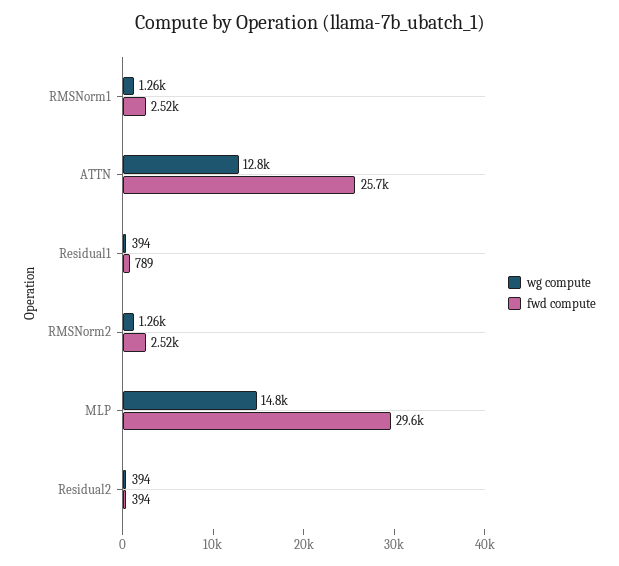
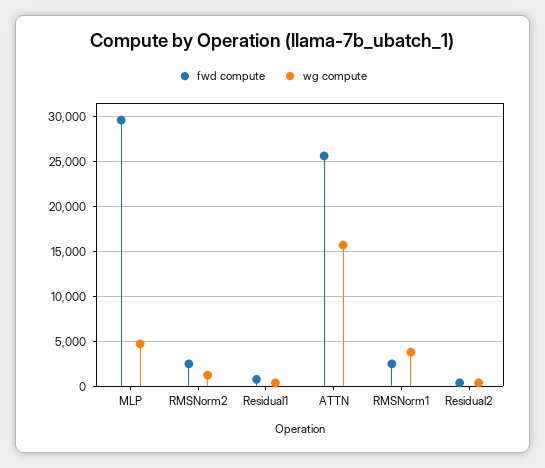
wg compute, RMSNorm1: 1260 -> 4000
wg compute, ATTN: 12800 -> 16000
wg compute, MLP: 14800 -> 5000

